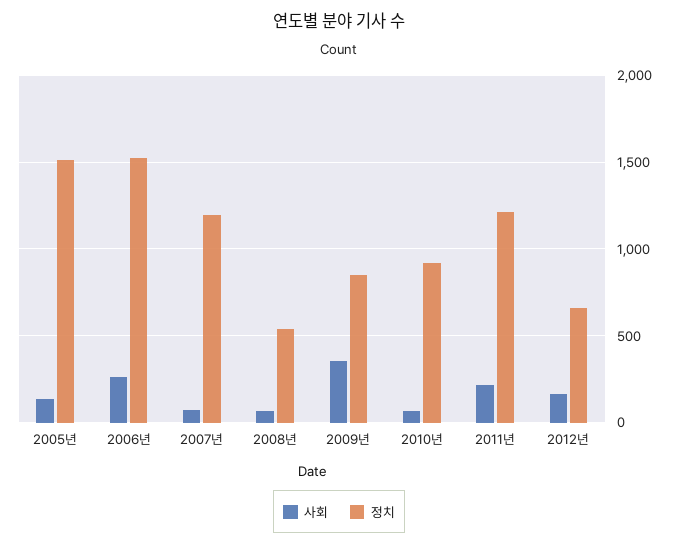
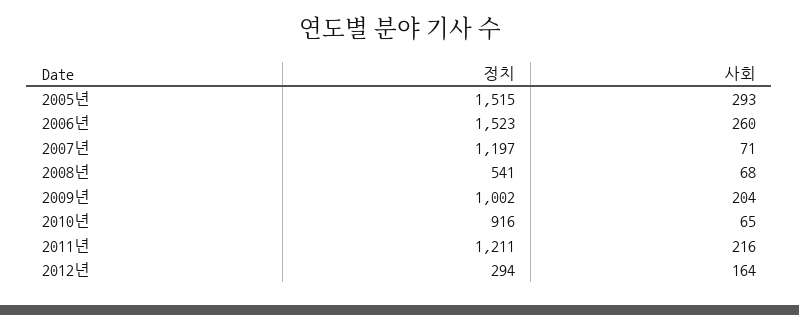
사회, 2005년: 150 -> 293
사회, 2009년: 350 -> 204
정치, 2009년: 850 -> 1002
정치, 2012년: 650 -> 294

